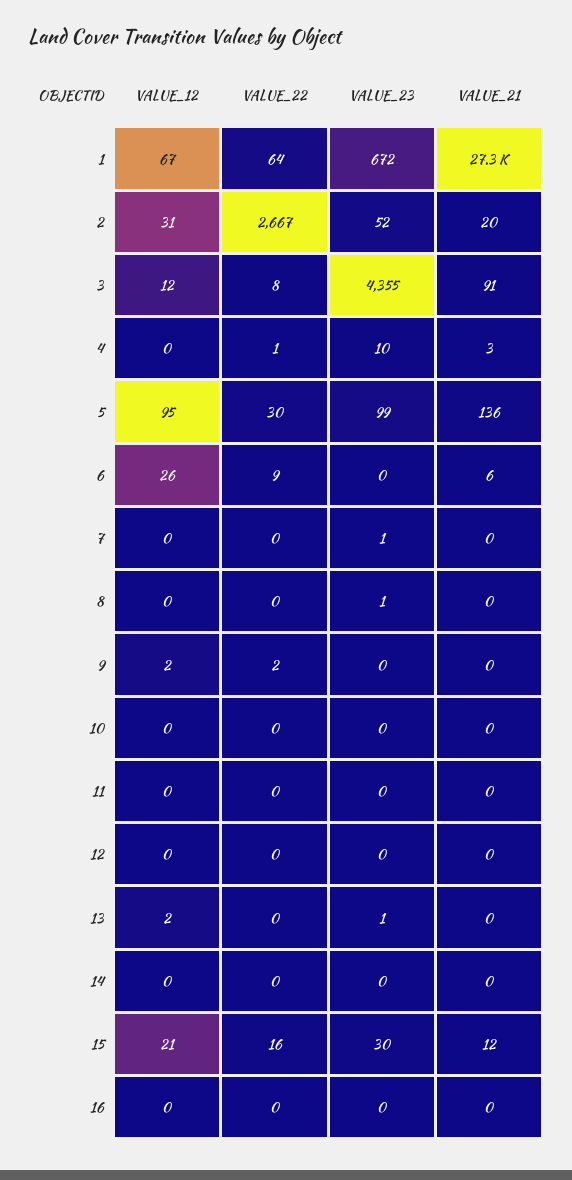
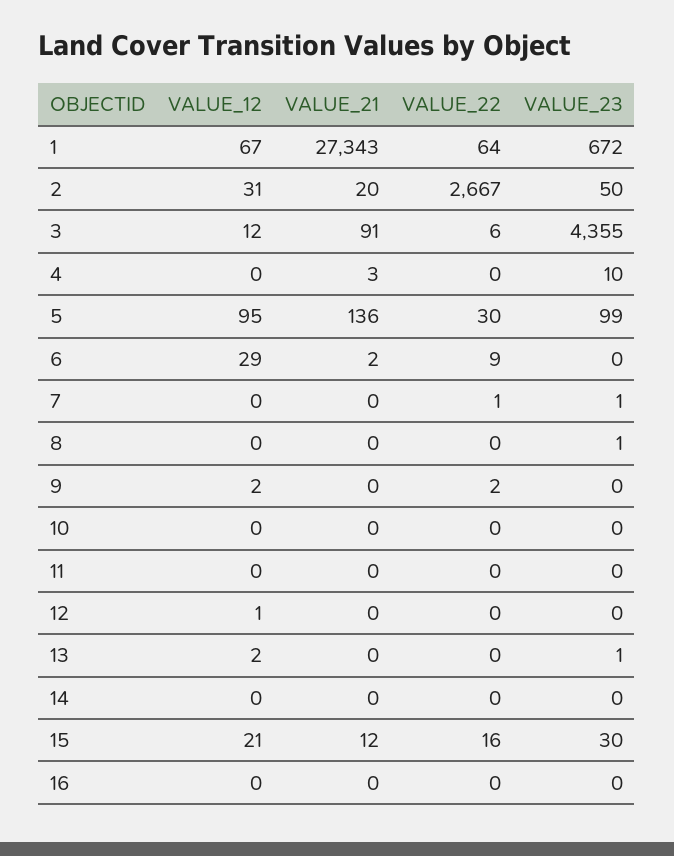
VALUE_23, 2: 52 -> 50
VALUE_22, 3: 8 -> 6
VALUE_22, 4: 1 -> 0
VALUE_12, 6: 26 -> 29
VALUE_21, 6: 6 -> 2
VALUE_22, 7: 0 -> 1
VALUE_12, 12: 0 -> 1

